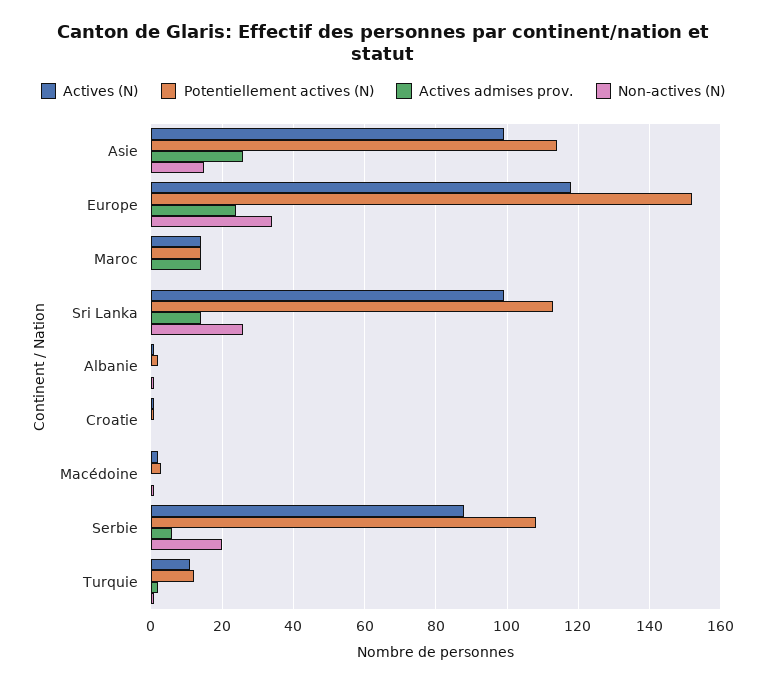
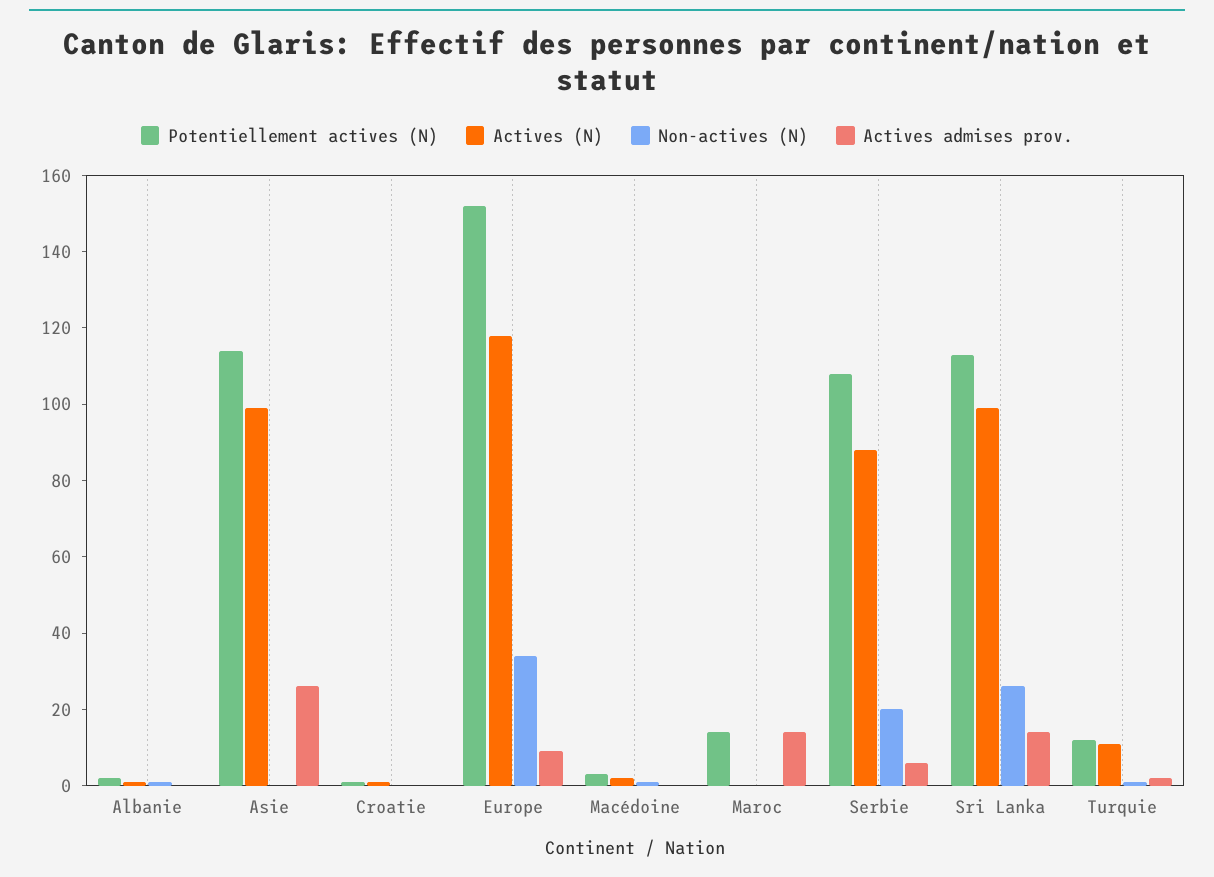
Non-actives (N), Asie: 15 -> 0
Actives admises prov., Europe: 25 -> 10
Actives (N), Maroc: 15 -> 0

